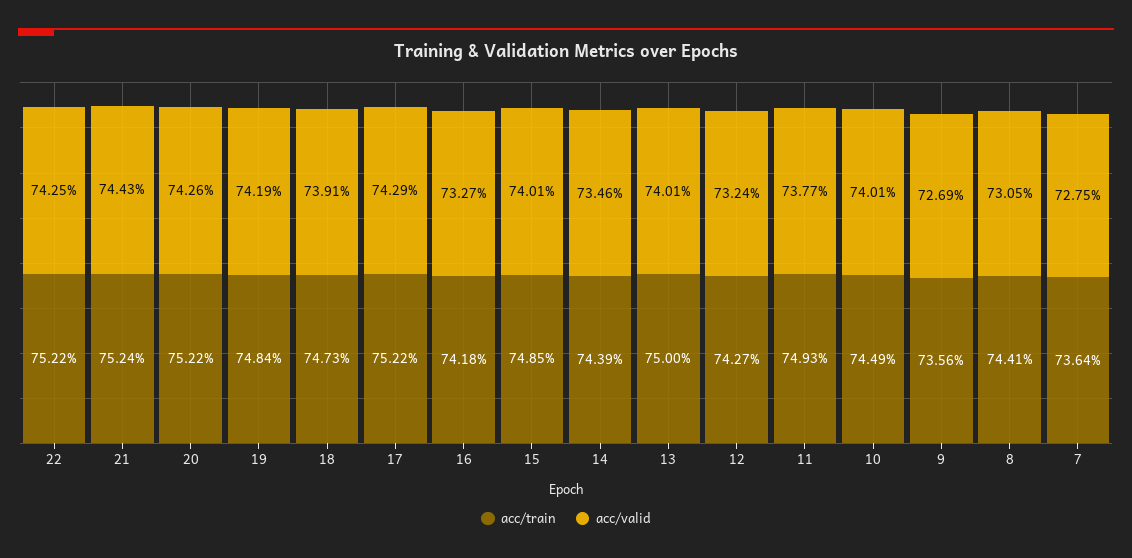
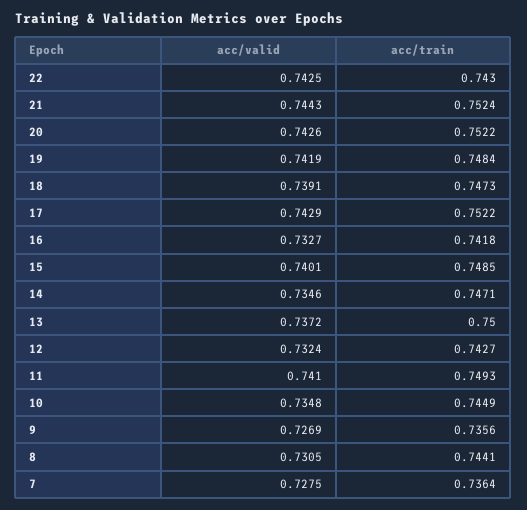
acc/train, 22: 0.7522 -> 0.743
acc/train, 14: 0.7439 -> 0.7471
acc/valid, 13: 0.7401 -> 0.7372
acc/valid, 11: 0.7377 -> 0.741
acc/valid, 10: 0.7401 -> 0.7348

